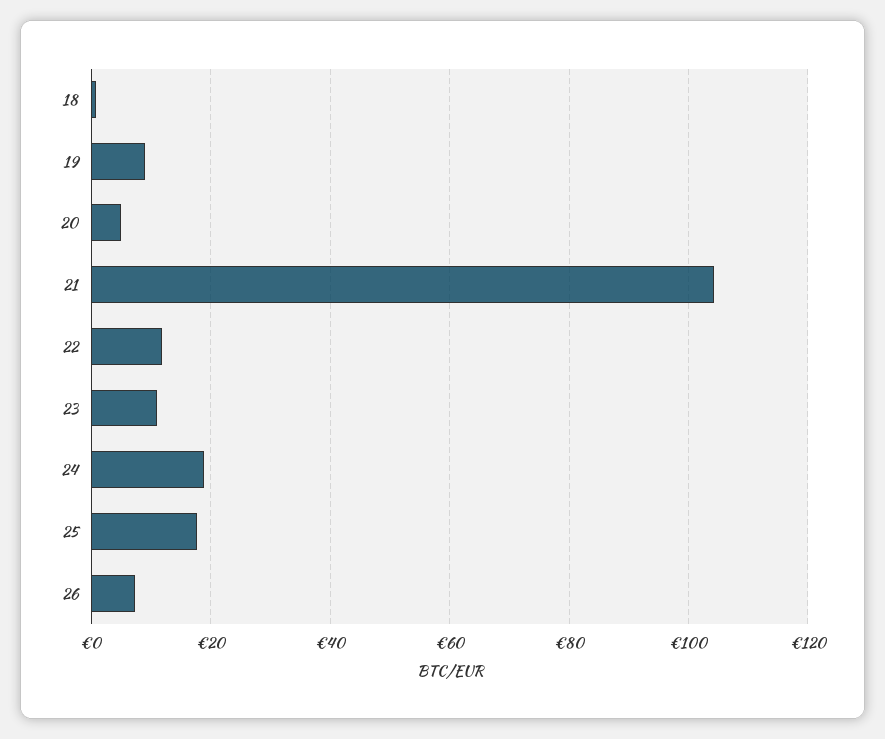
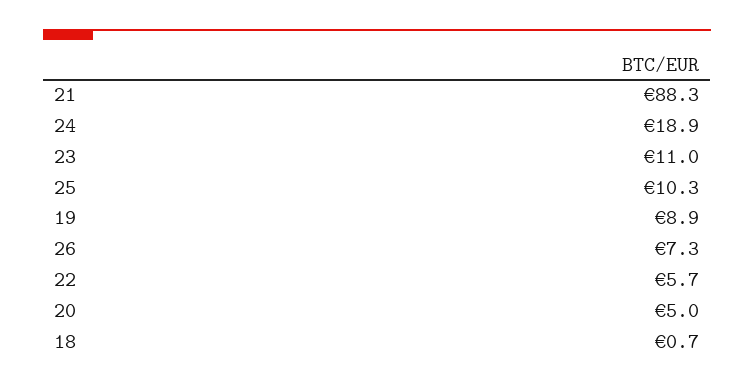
21: 104 -> 88.3
22: 12 -> 5.7
25: 18 -> 10.3

